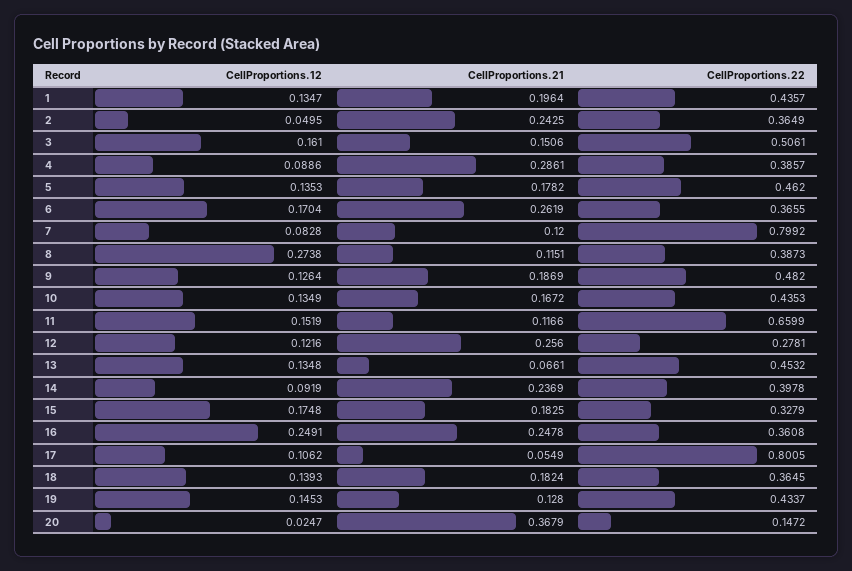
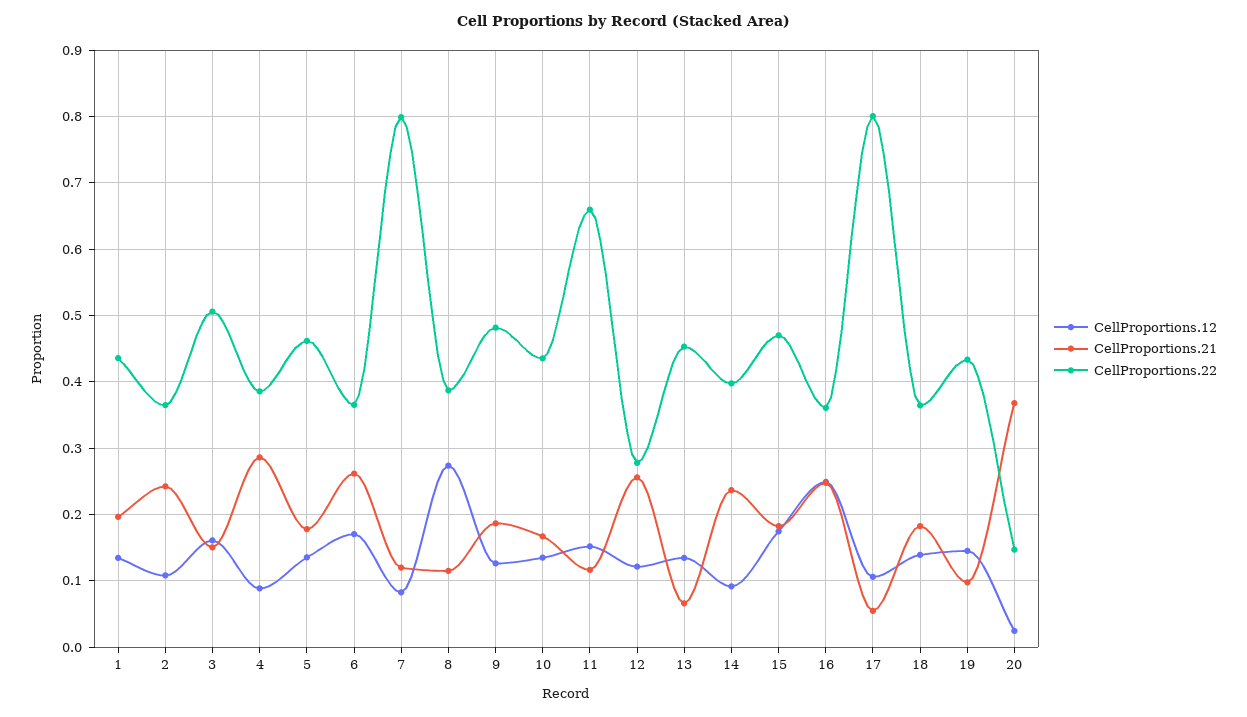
CellProportions.12, 2: 0.0495 -> 0.11
CellProportions.22, 15: 0.3279 -> 0.47
CellProportions.21, 19: 0.128 -> 0.1

